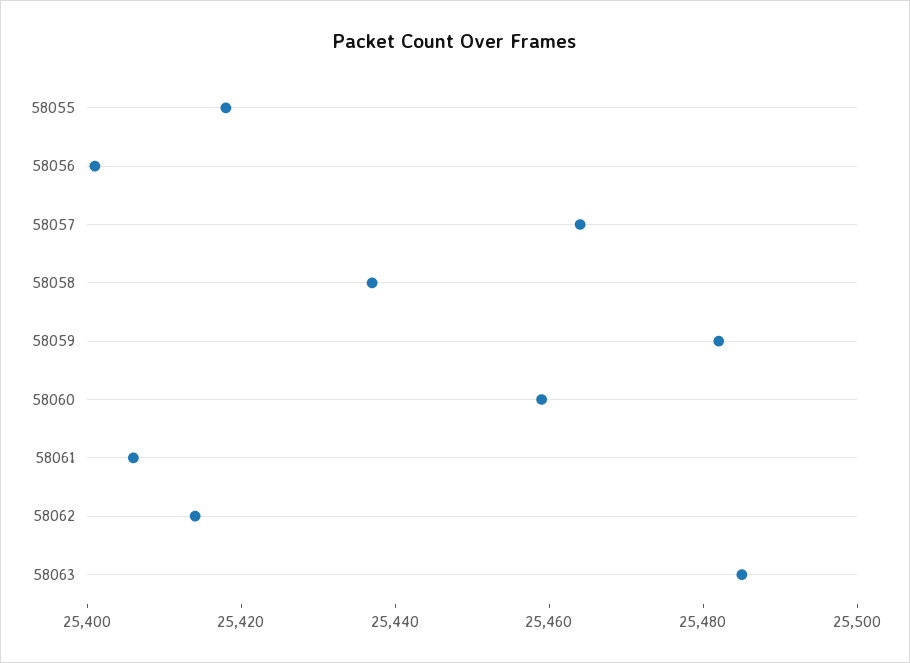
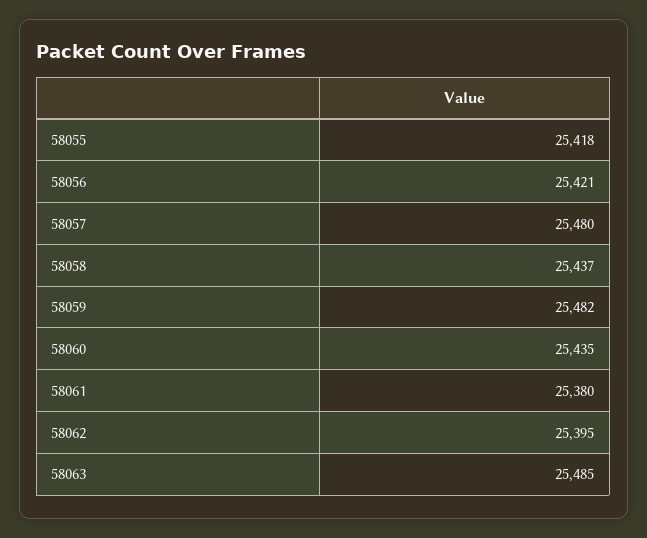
58056: 25400 -> 25421
58057: 25465 -> 25480
58060: 25460 -> 25435
58061: 25405 -> 25380
58062: 25415 -> 25395

